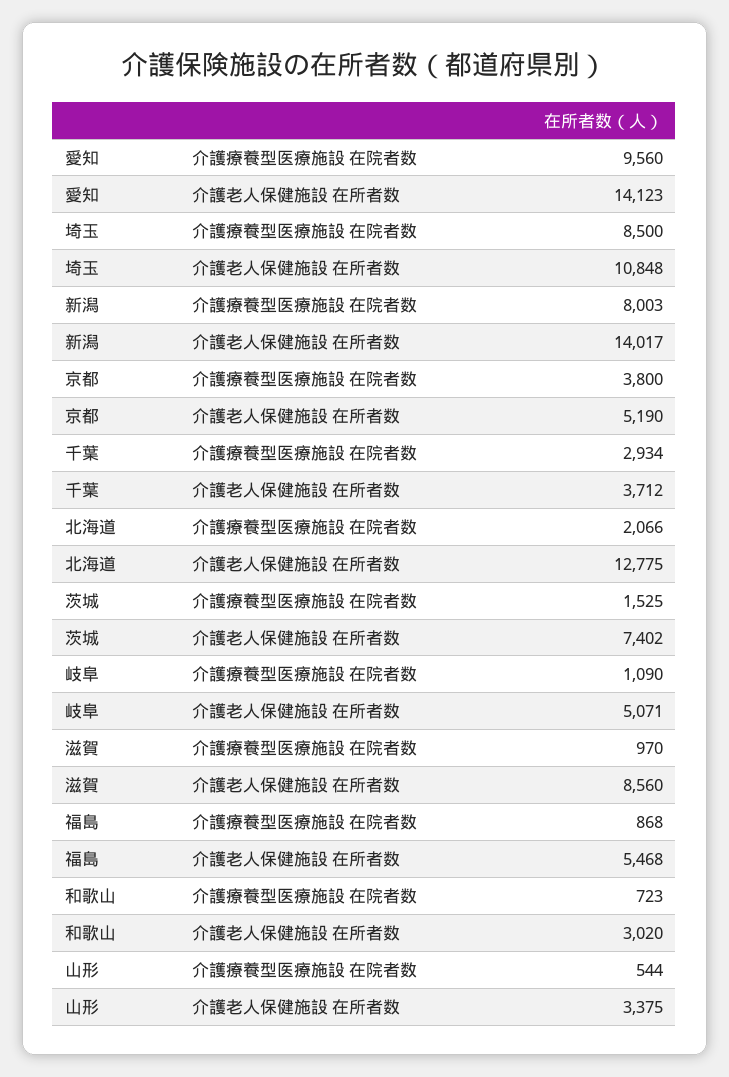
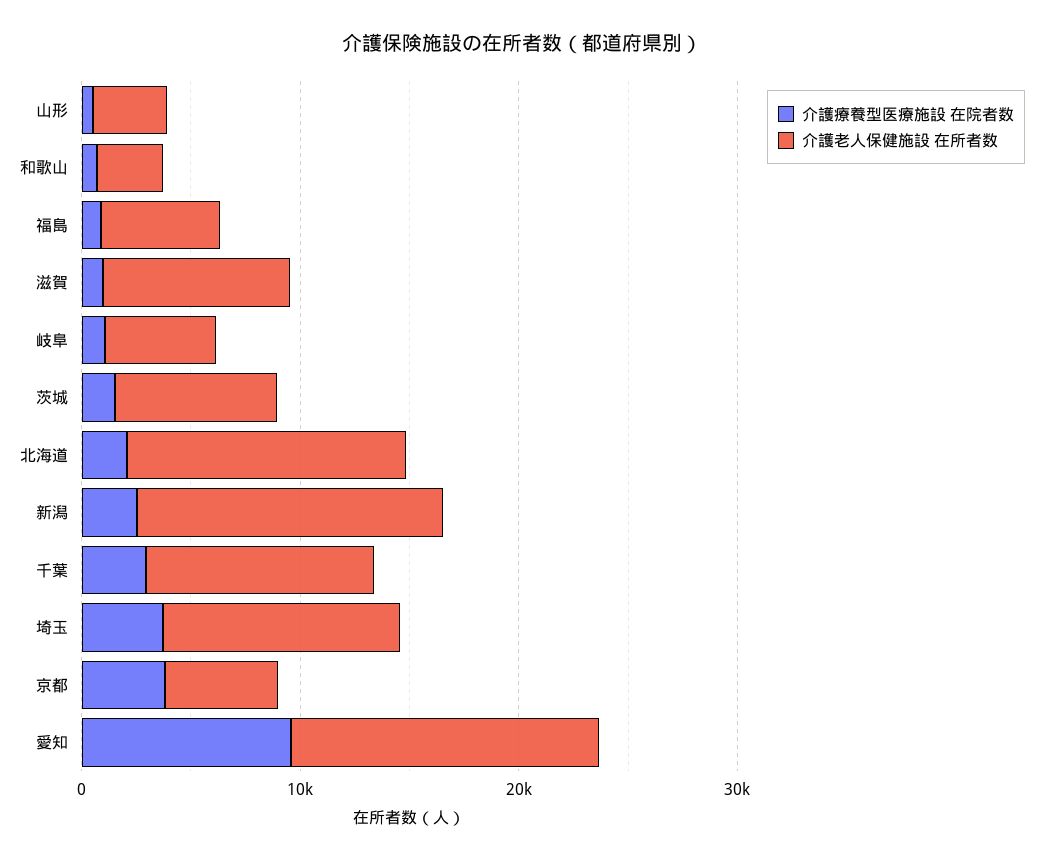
介護療養型医療施設 在院者数, 埼玉: 8500 -> 4000
介護療養型医療施設 在院者数, 新潟: 8003 -> 2000
介護老人保健施設 在所者数, 千葉: 3712 -> 10000

